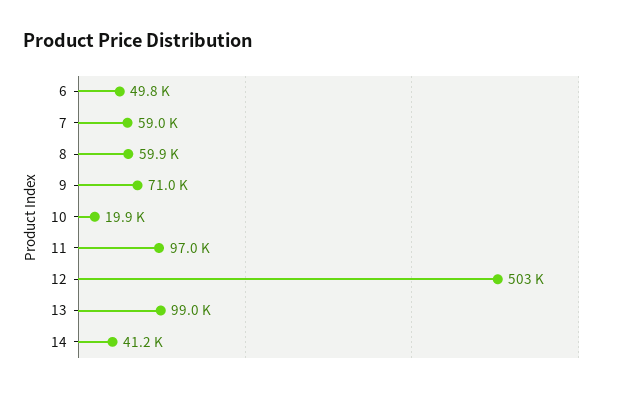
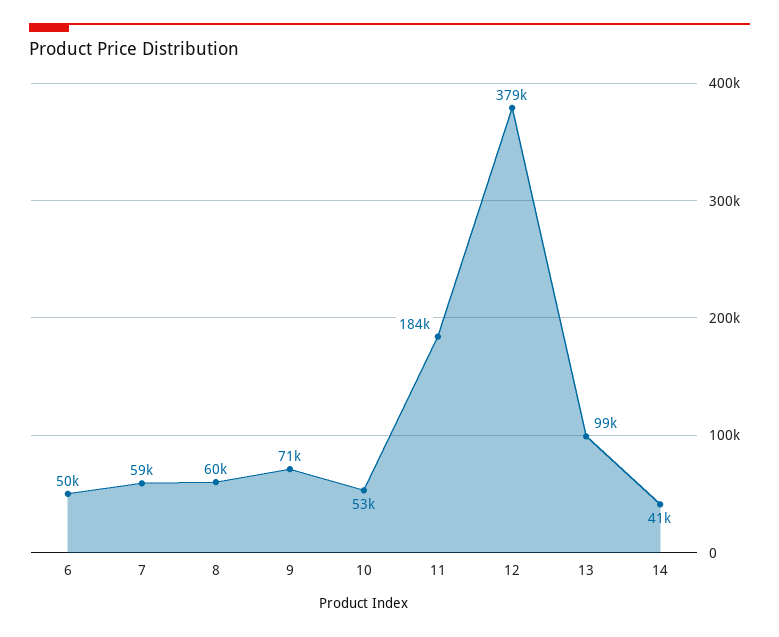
10: 19900 -> 53000
11: 97000 -> 184000
12: 503000 -> 379000

